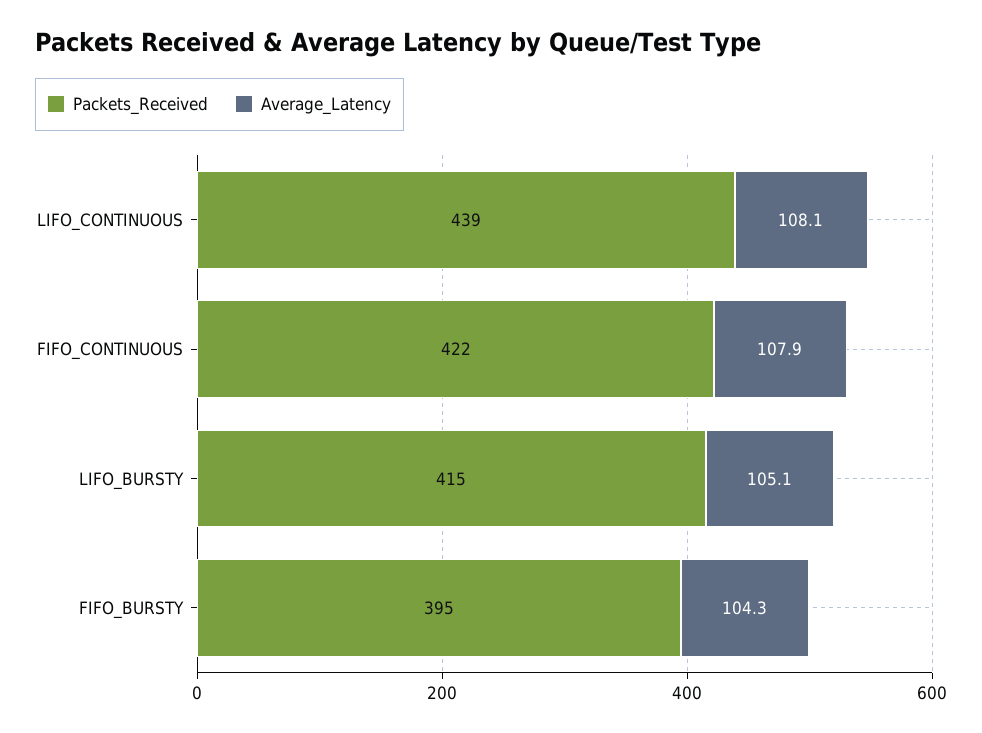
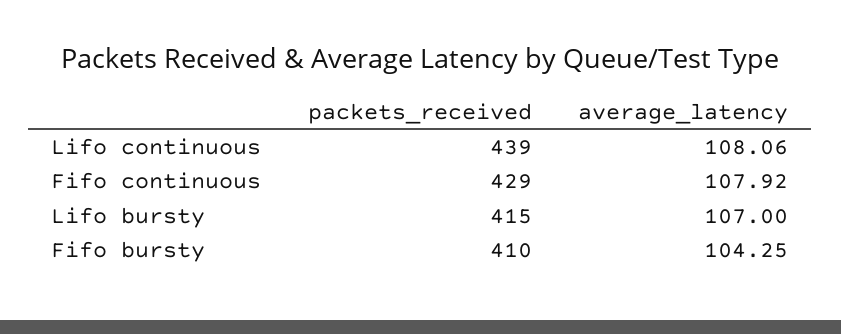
Packets_Received, FIFO_CONTINUOUS: 422 -> 429
Average_Latency, LIFO_BURSTY: 105.1 -> 107
Packets_Received, FIFO_BURSTY: 395 -> 410

